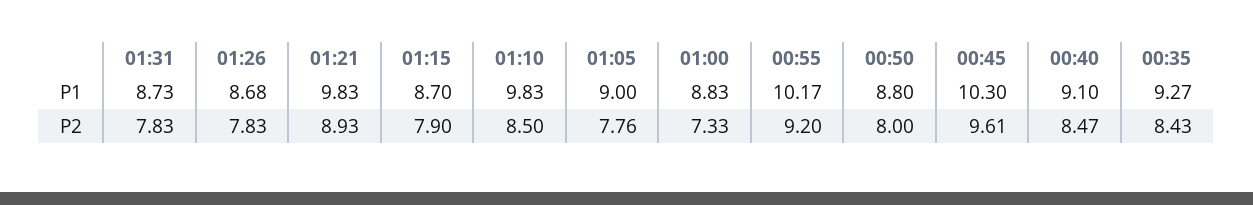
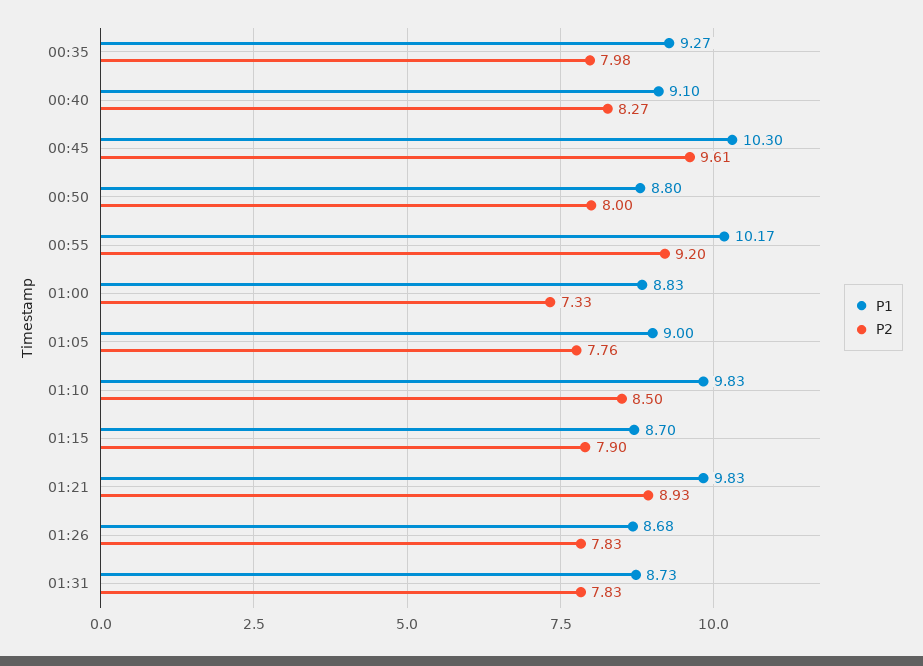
P2, 00:40: 8.47 -> 8.27
P2, 00:35: 8.43 -> 7.98

